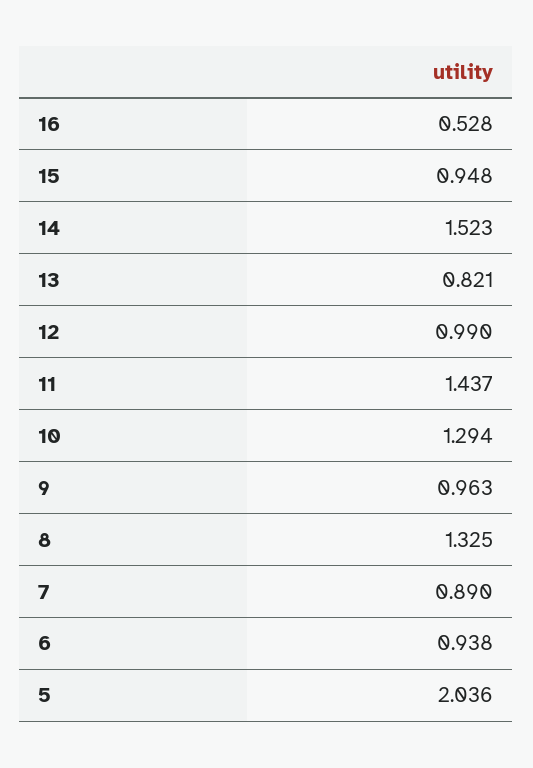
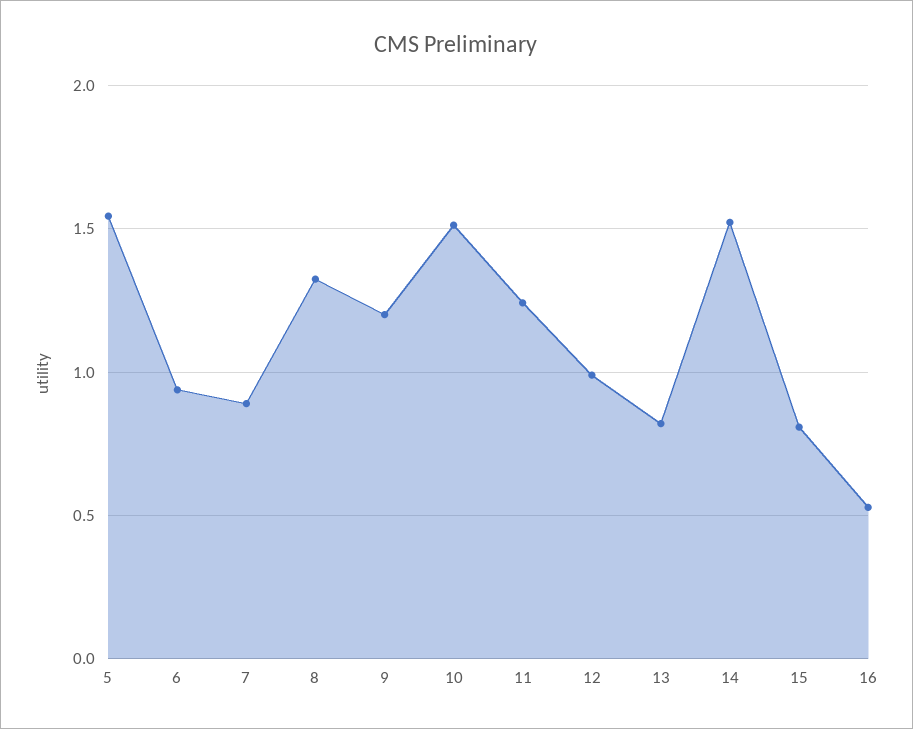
15: 0.948 -> 0.8
11: 1.437 -> 1.25
10: 1.294 -> 1.5
9: 0.963 -> 1.2
5: 2.036 -> 1.55

